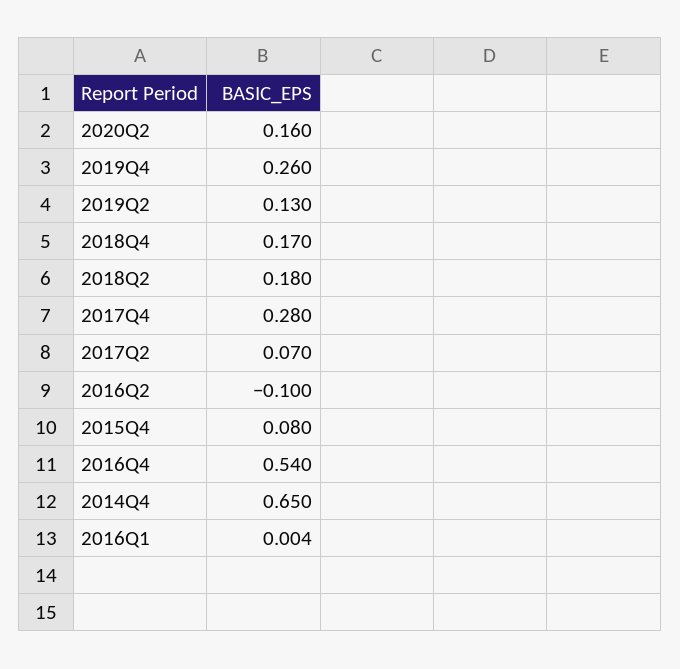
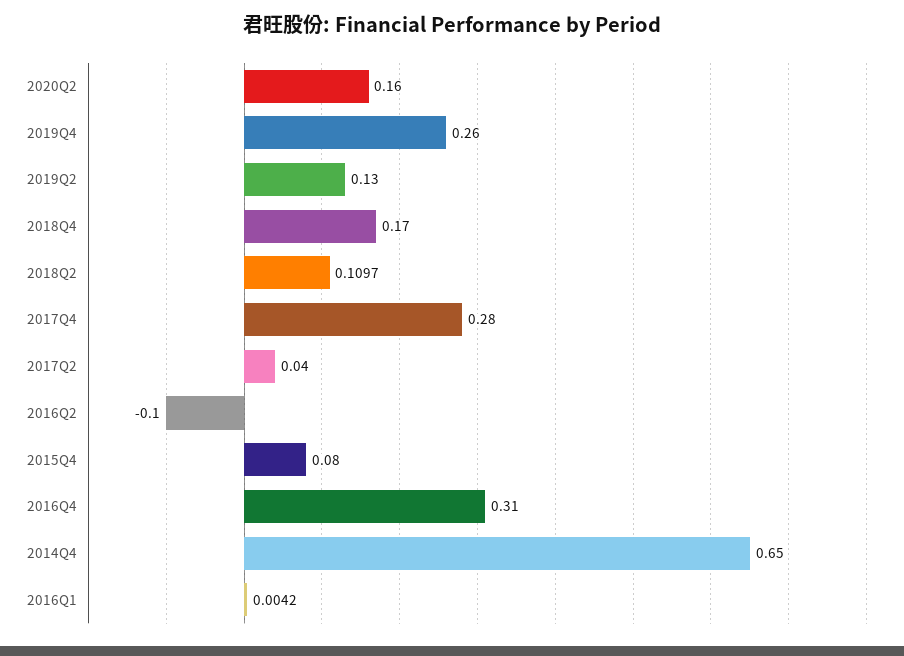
2018Q2: 0.18 -> 0.1097
2017Q2: 0.07 -> 0.04
2016Q4: 0.54 -> 0.31

